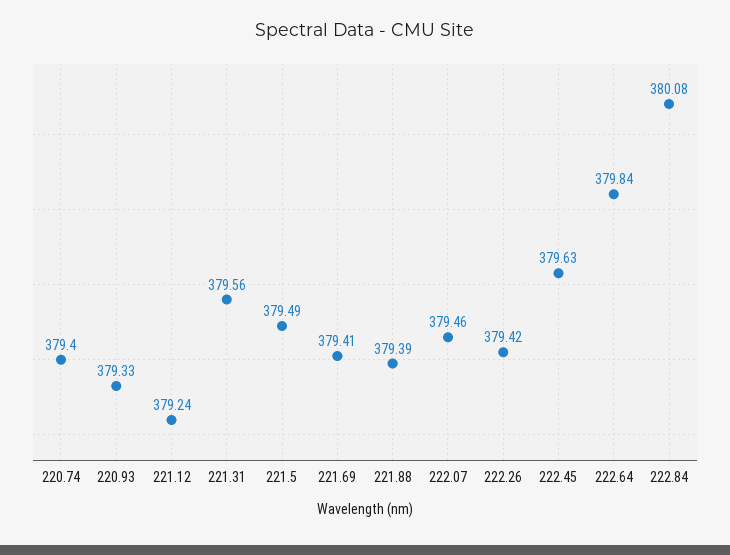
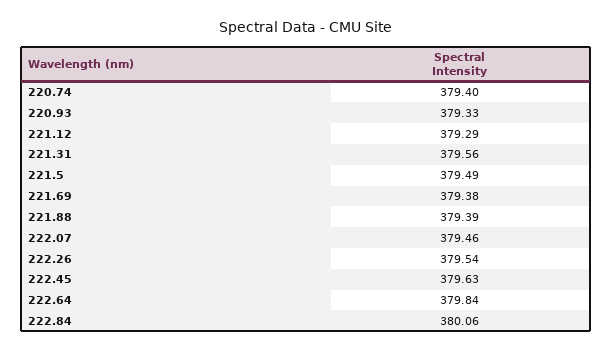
221.12: 379.24 -> 379.29
221.69: 379.41 -> 379.38
222.26: 379.42 -> 379.54
222.84: 380.08 -> 380.06

